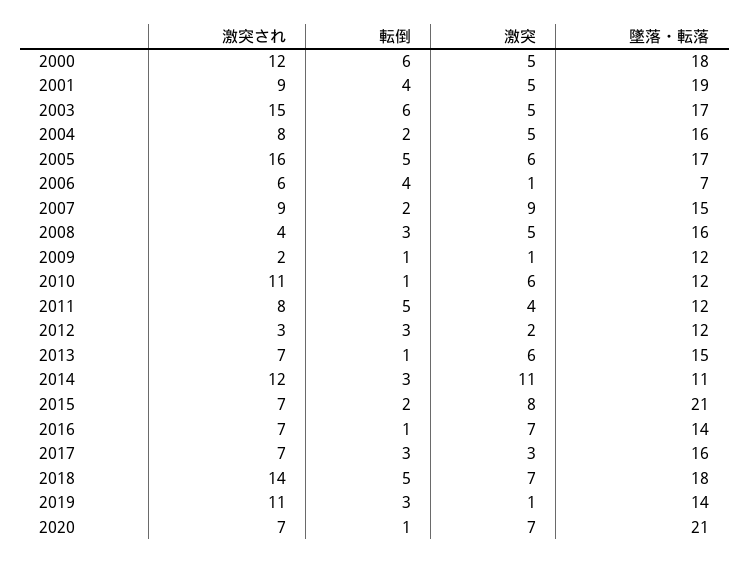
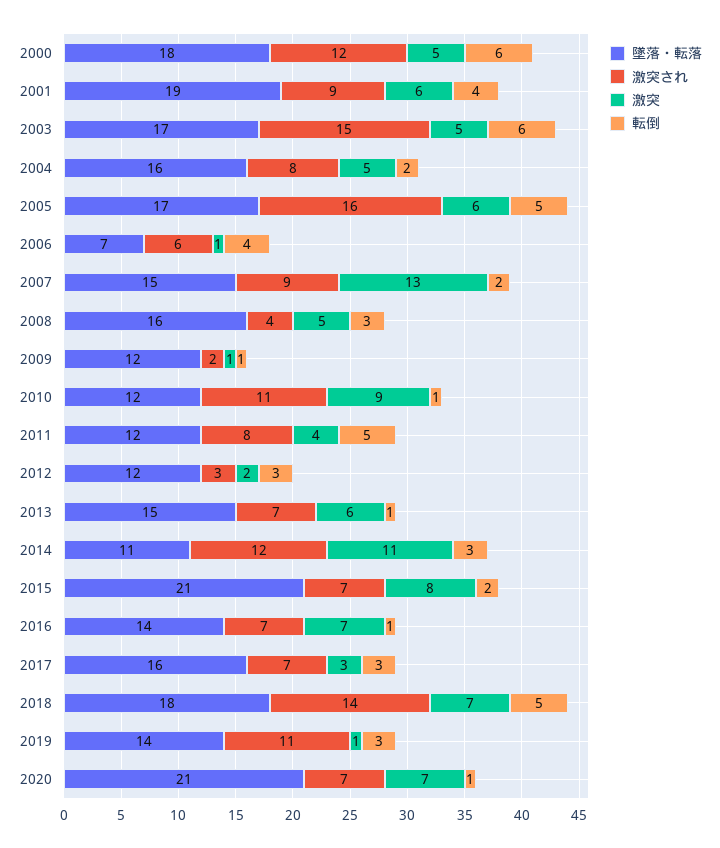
激突, 2001: 5 -> 6
激突, 2007: 9 -> 13
激突, 2010: 6 -> 9

